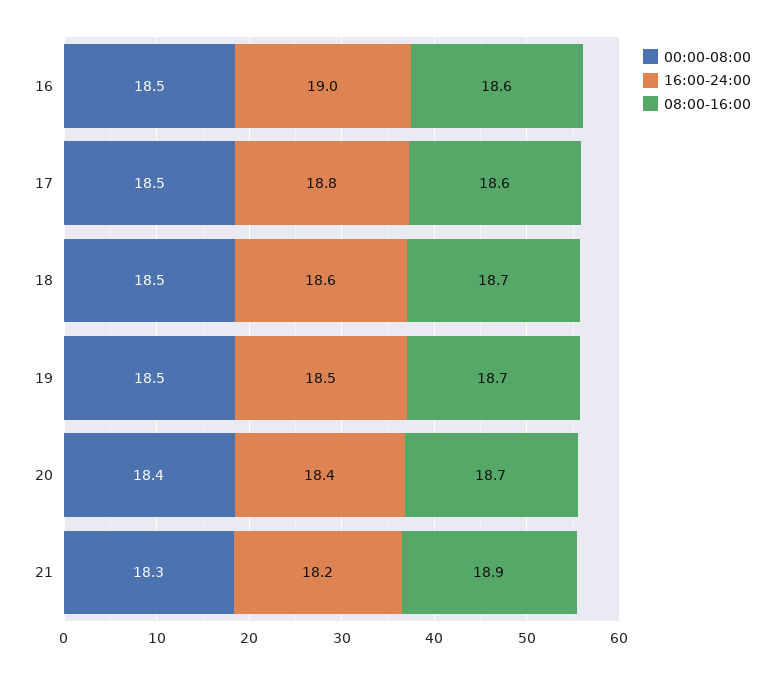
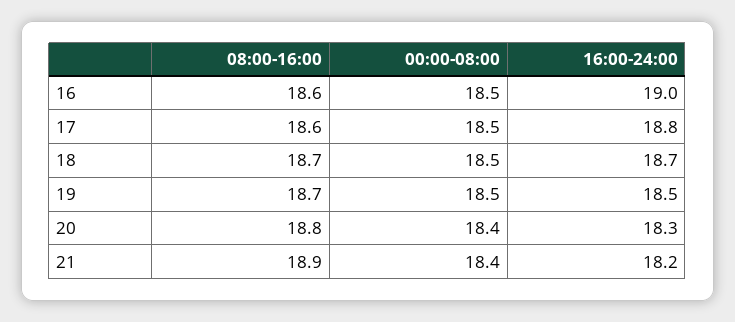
16:00-24:00, 18: 18.6 -> 18.7
16:00-24:00, 20: 18.4 -> 18.3
08:00-16:00, 20: 18.7 -> 18.8
00:00-08:00, 21: 18.3 -> 18.4

